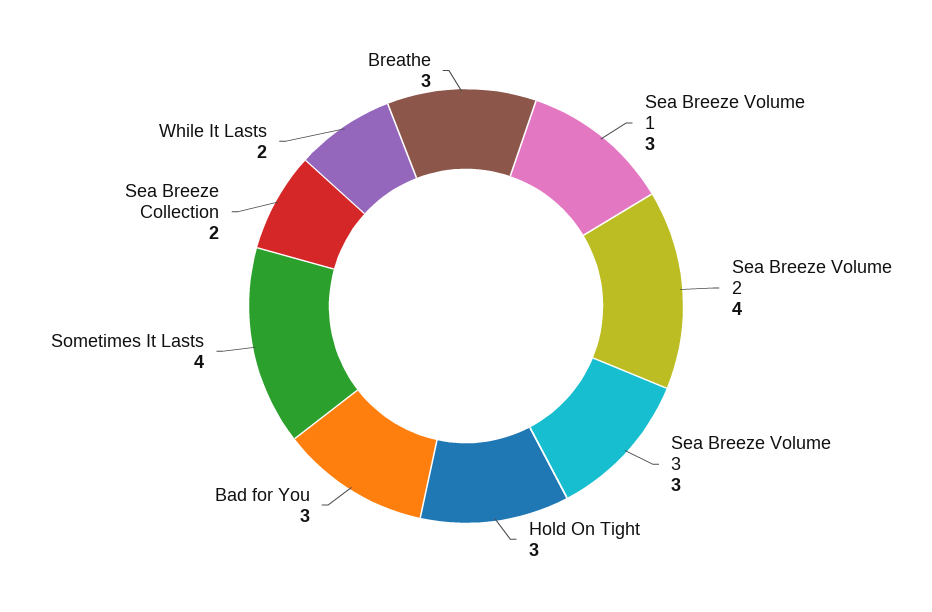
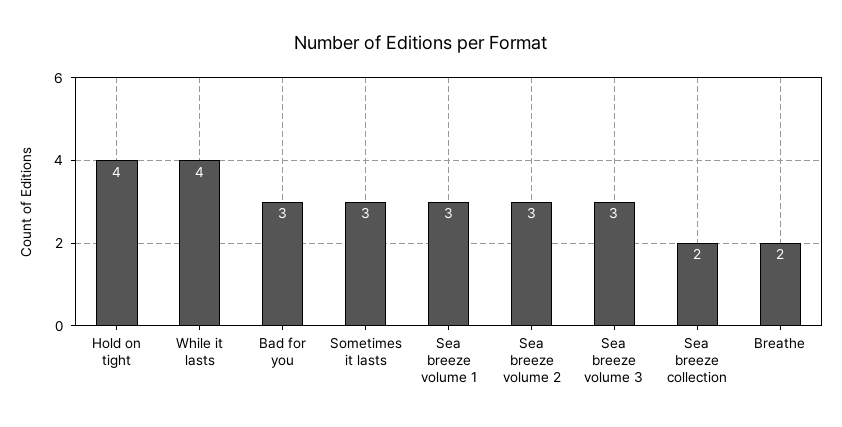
Sea Breeze Volume 2: 4 -> 3
Hold On Tight: 3 -> 4
Sometimes It Lasts: 4 -> 3
While It Lasts: 2 -> 4
Breathe: 3 -> 2

